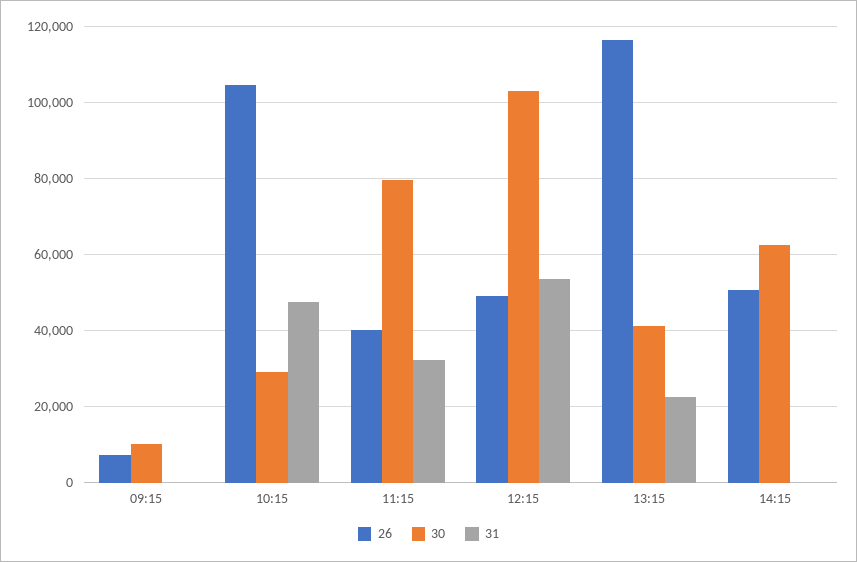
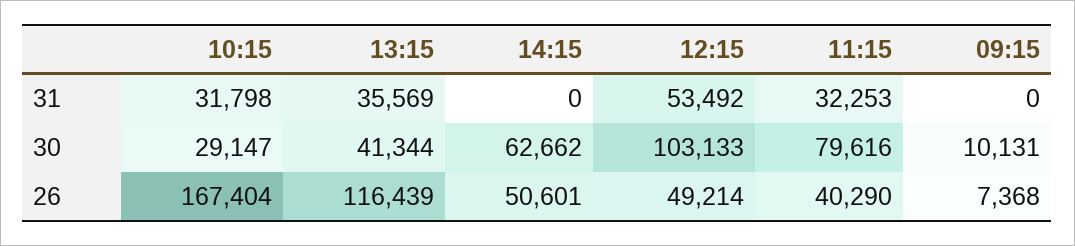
26, 10:15: 104000 -> 167404
31, 10:15: 48000 -> 31798
31, 13:15: 22000 -> 35569

